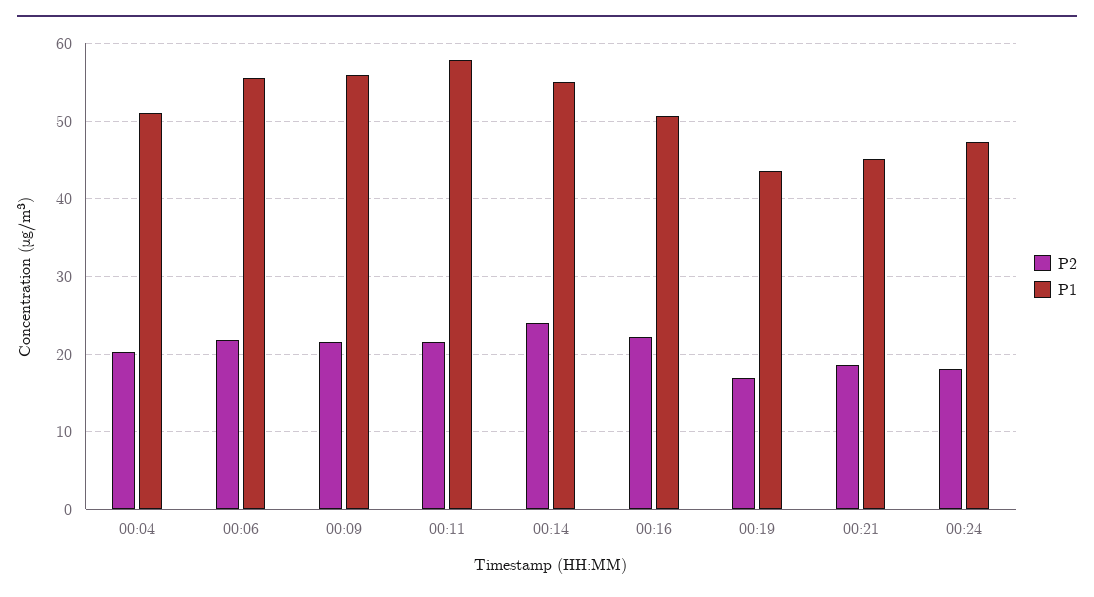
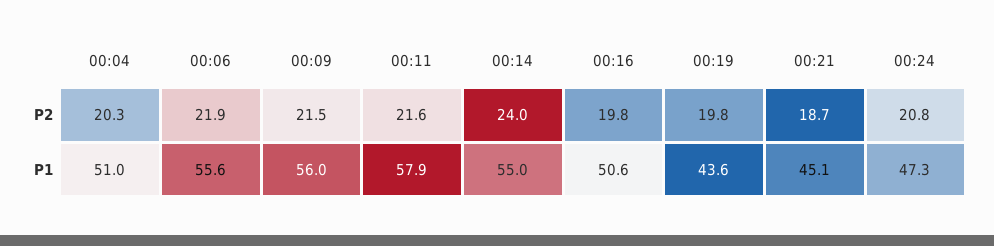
P2, 00:16: 22 -> 19.8
P2, 00:19: 17 -> 19.8
P2, 00:24: 18 -> 20.8

